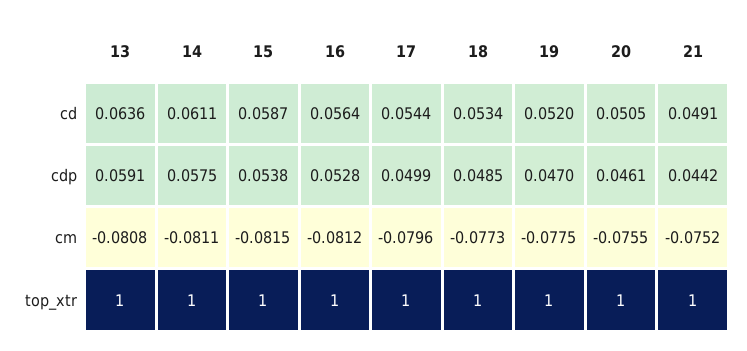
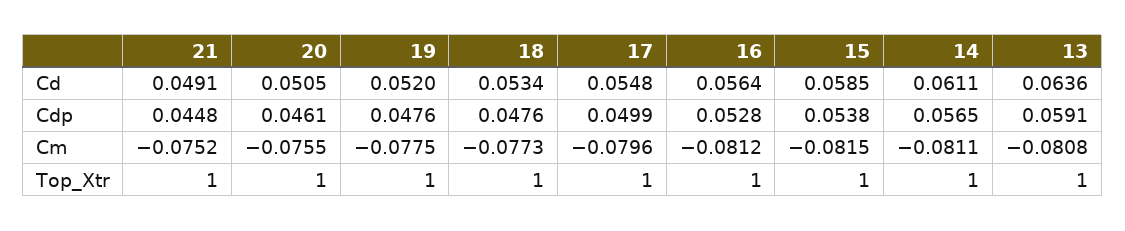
15, cd: 0.0587 -> 0.0585
17, cd: 0.0544 -> 0.0548
14, cdp: 0.0575 -> 0.0565
18, cdp: 0.0485 -> 0.0476
19, cdp: 0.047 -> 0.0476
21, cdp: 0.0442 -> 0.0448

